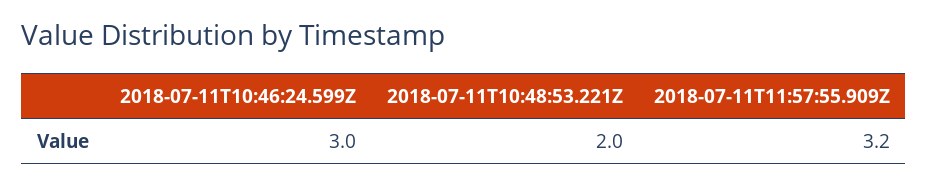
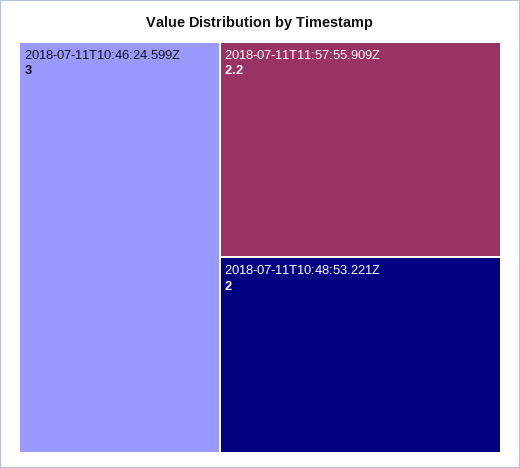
2018-07-11T11:57:55.909Z: 3.2 -> 2.2

